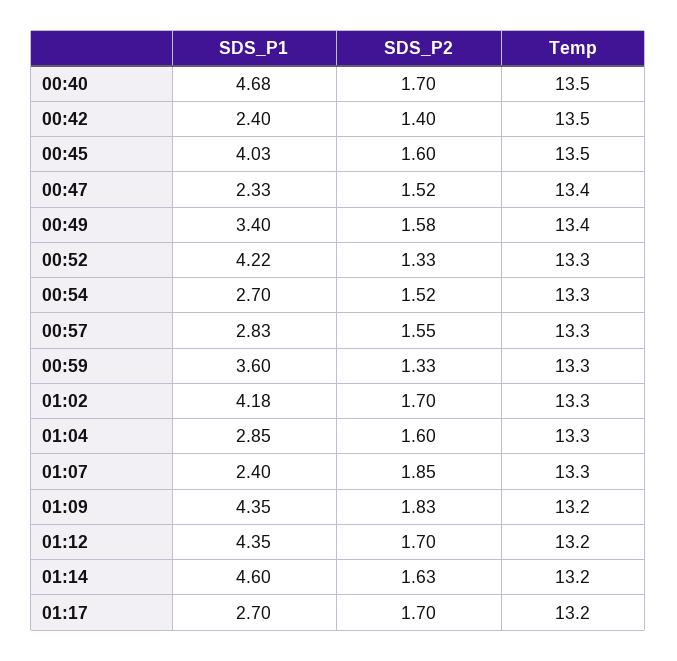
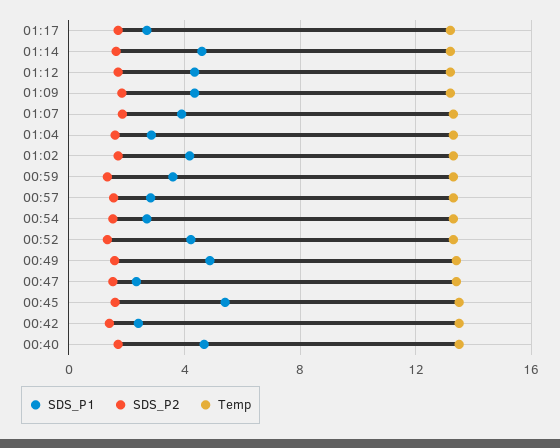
SDS_P1, 00:45: 4.03 -> 5.5
SDS_P1, 00:49: 3.4 -> 5
SDS_P1, 01:07: 2.4 -> 4

